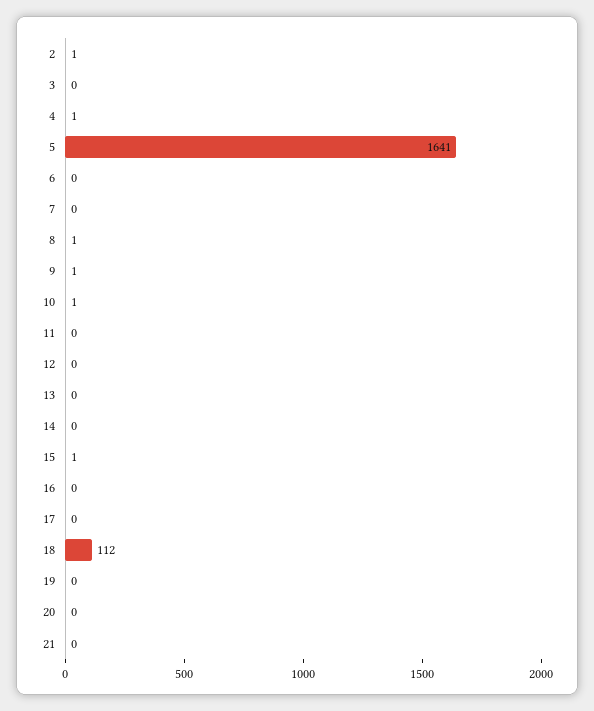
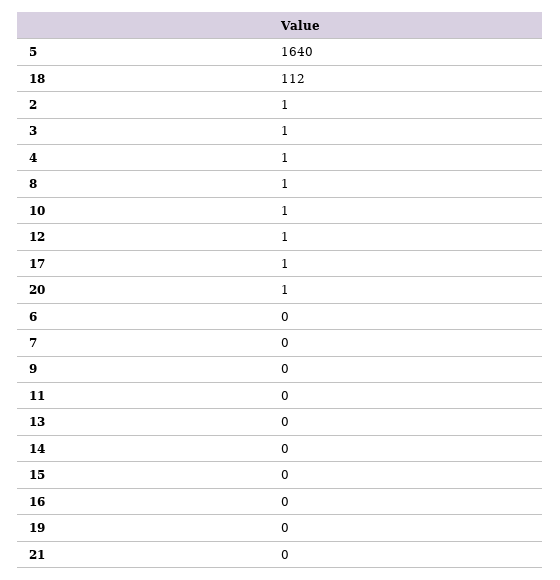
3: 0 -> 1
5: 1641 -> 1640
9: 1 -> 0
12: 0 -> 1
15: 1 -> 0
17: 0 -> 1
20: 0 -> 1

